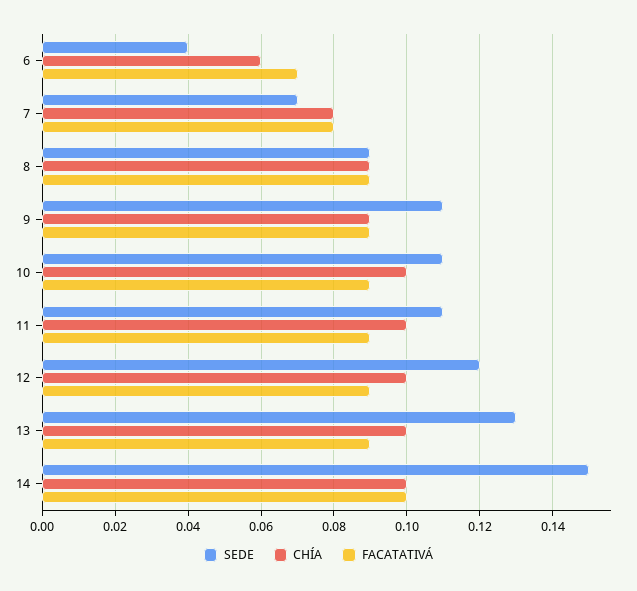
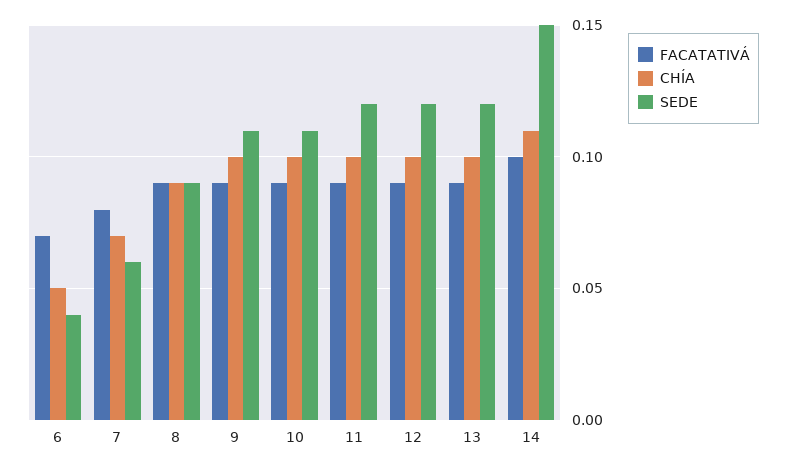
CHÍA, 6: 0.06 -> 0.05
SEDE, 7: 0.07 -> 0.06
CHÍA, 7: 0.08 -> 0.07
CHÍA, 9: 0.09 -> 0.1
SEDE, 11: 0.11 -> 0.12
SEDE, 13: 0.13 -> 0.12
CHÍA, 14: 0.1 -> 0.11

